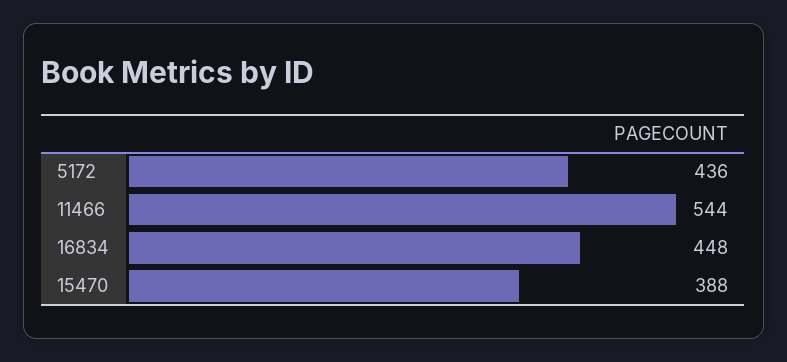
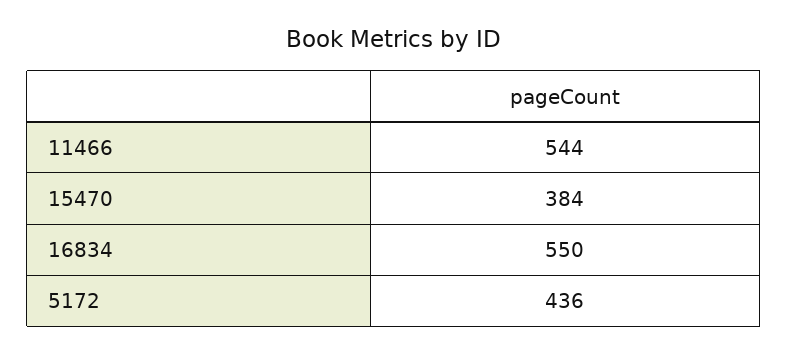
16834: 448 -> 550
15470: 388 -> 384

